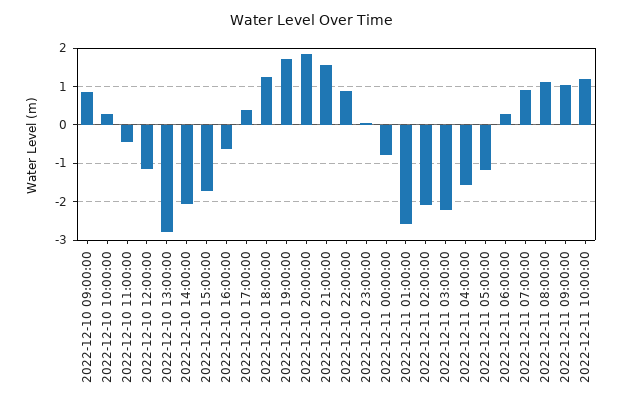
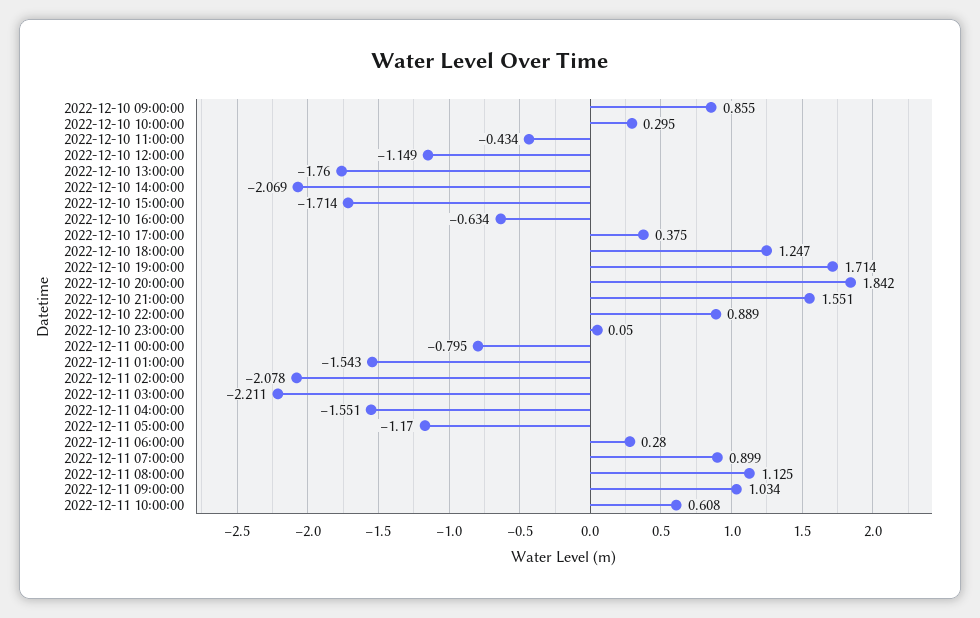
2022-12-10 13:00:00: -2.8 -> -1.76
2022-12-11 01:00:00: -2.6 -> -1.543
2022-12-11 10:00:00: 1.2 -> 0.608

